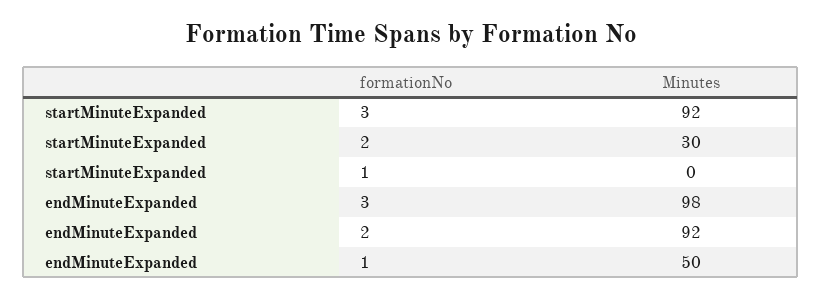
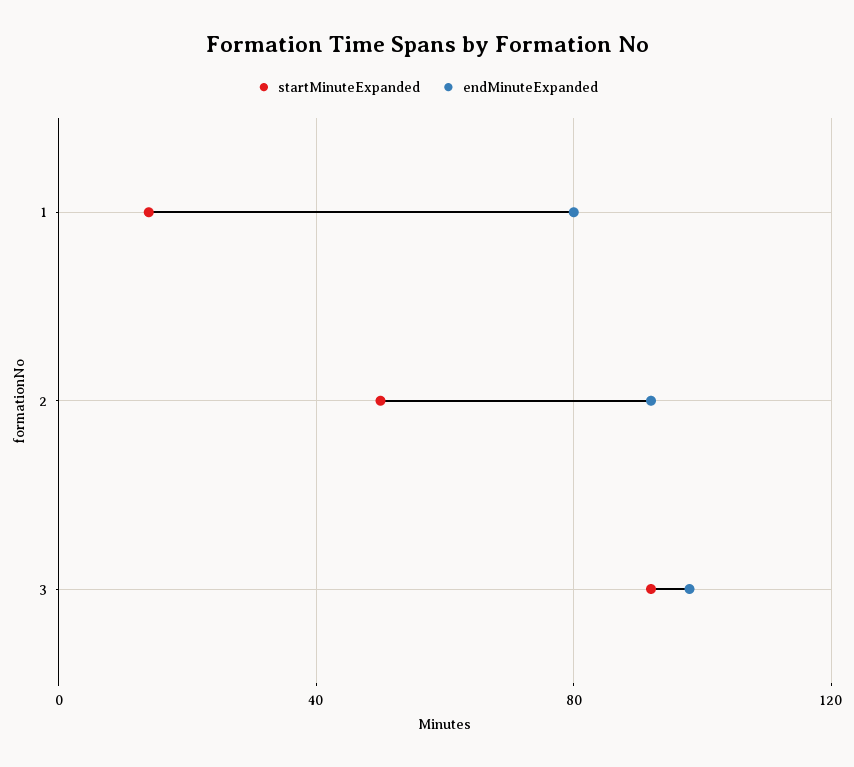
startMinuteExpanded, 2: 30 -> 50
startMinuteExpanded, 1: 0 -> 15
endMinuteExpanded, 1: 50 -> 80

